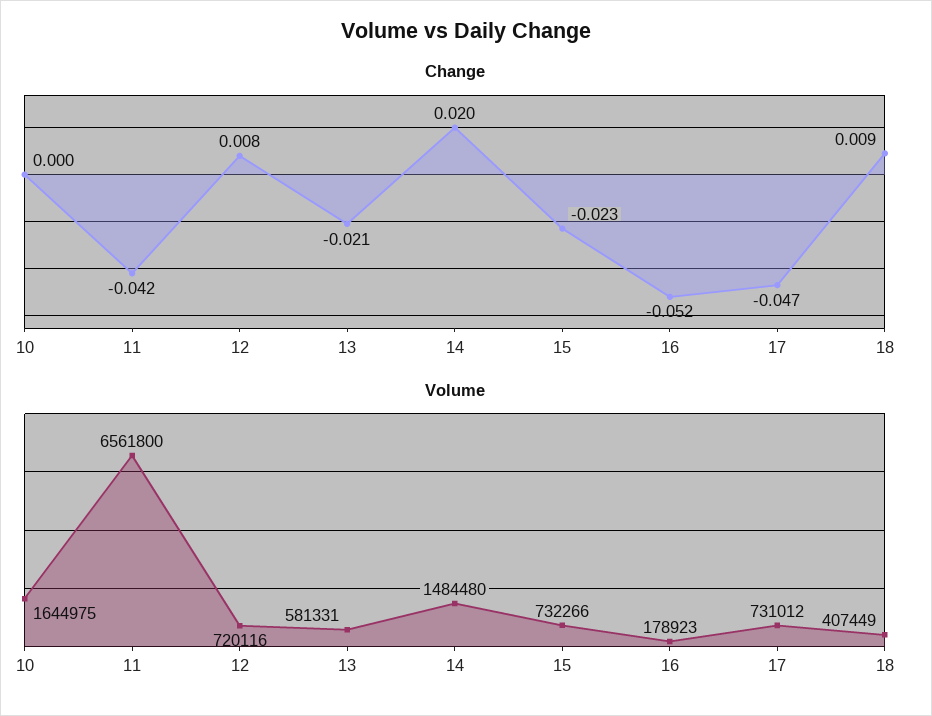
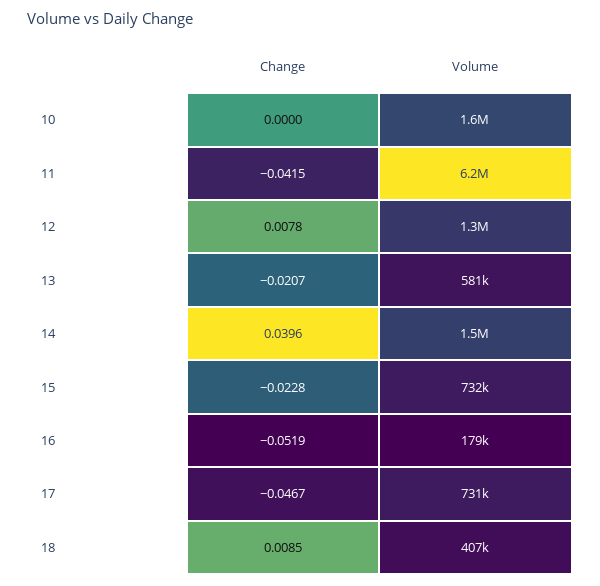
Change, 14: 0.02 -> 0.0396
Volume, 11: 6561800 -> 6200000
Volume, 12: 720116 -> 1300000

